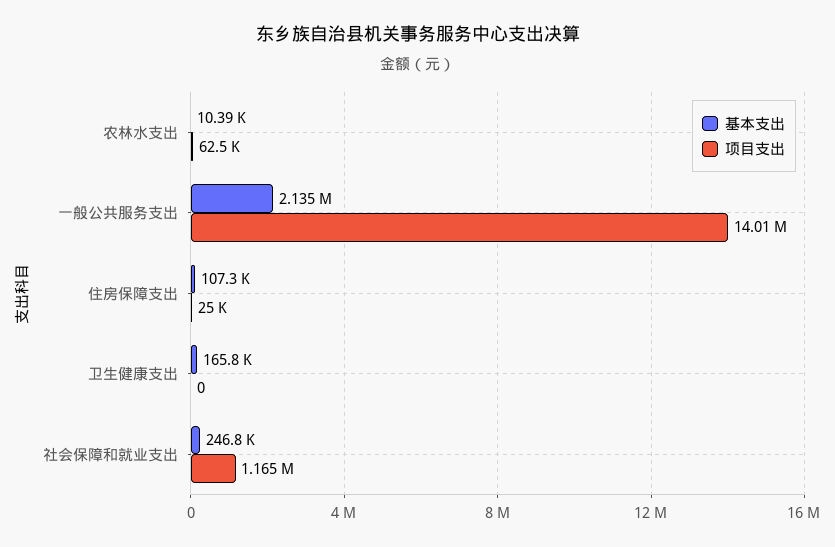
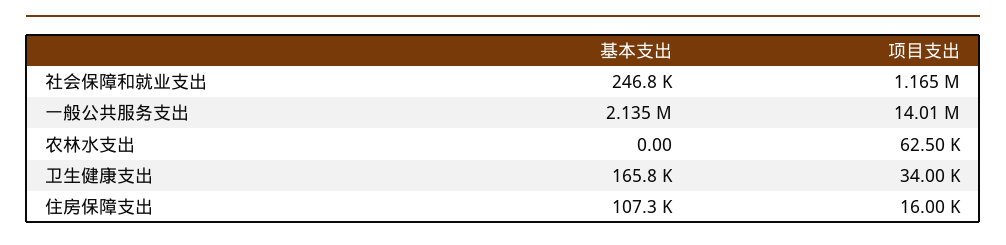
基本支出, 农林水支出: 10390 -> 0
项目支出, 住房保障支出: 25000 -> 16000
项目支出, 卫生健康支出: 0 -> 34000

